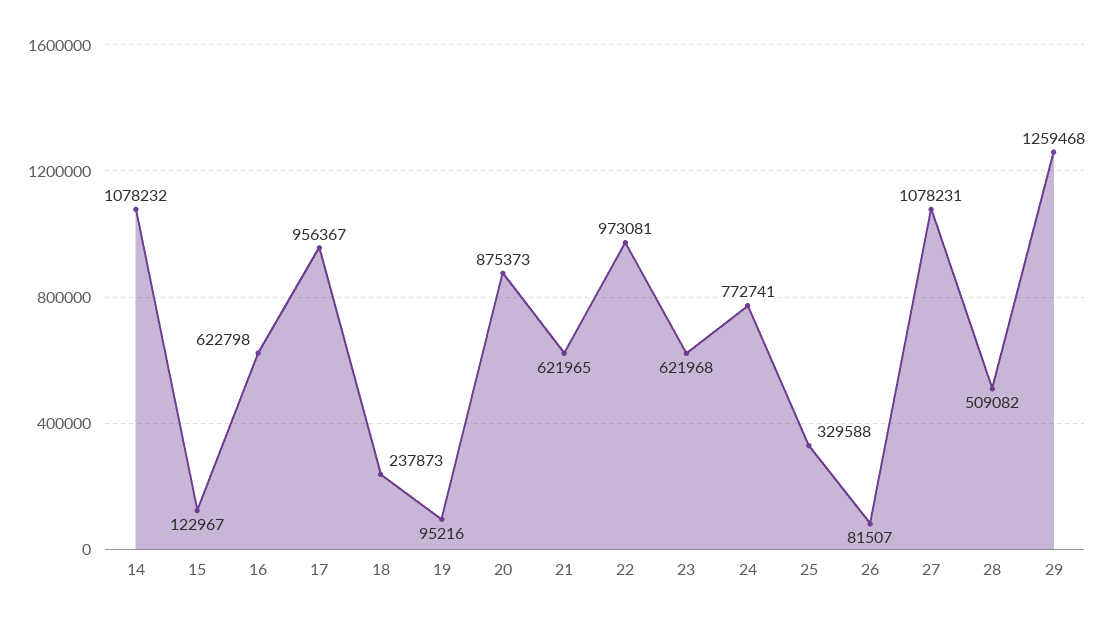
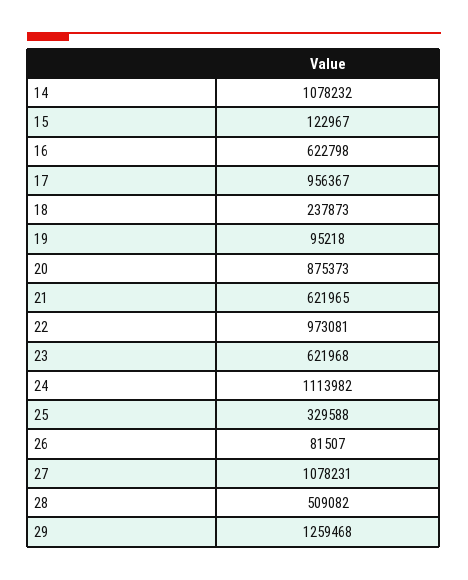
19: 95216 -> 95218
24: 772741 -> 1113982

